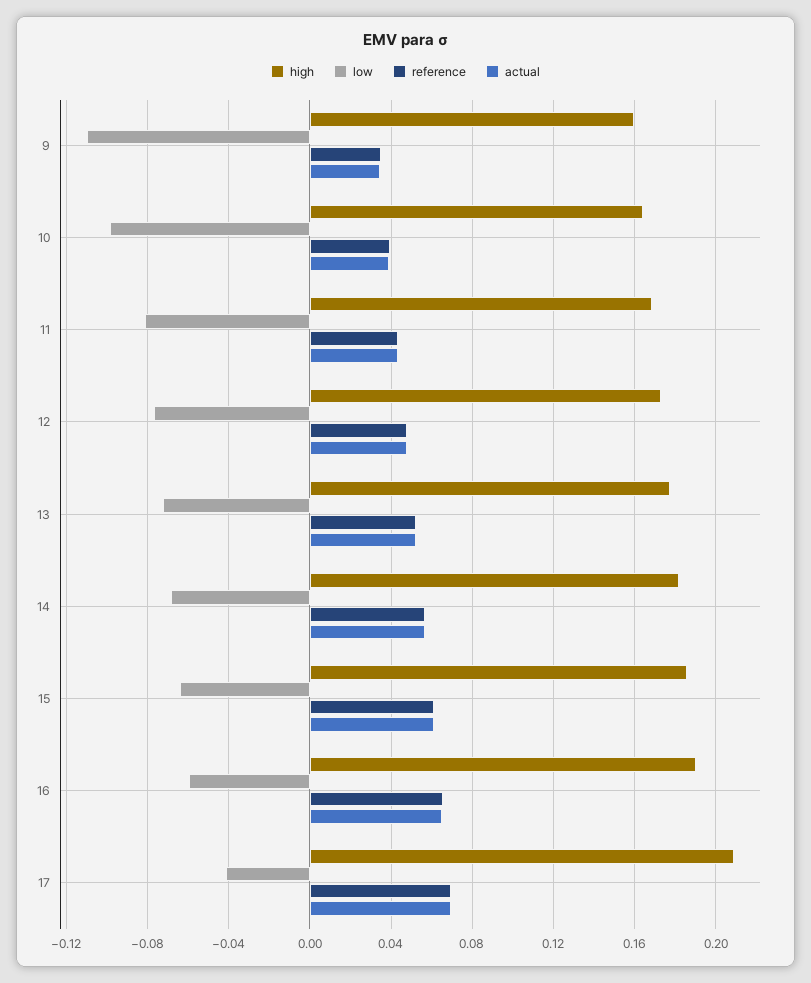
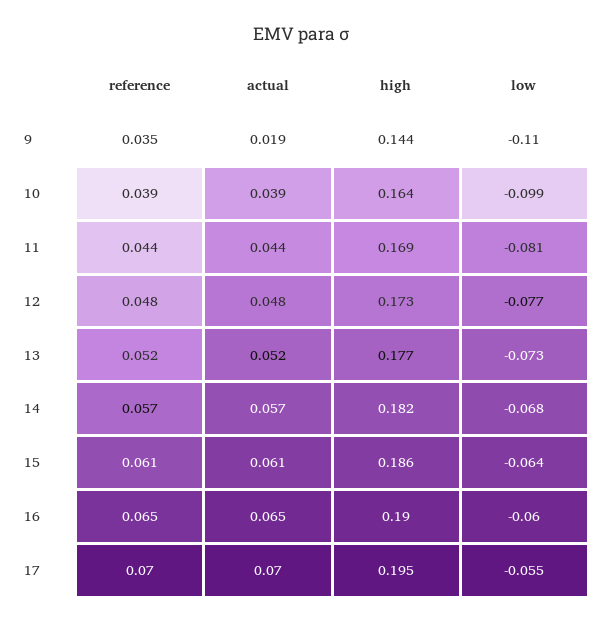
high, 9: 0.16 -> 0.144
actual, 9: 0.035 -> 0.019
high, 17: 0.21 -> 0.195
low, 17: -0.04 -> -0.055

